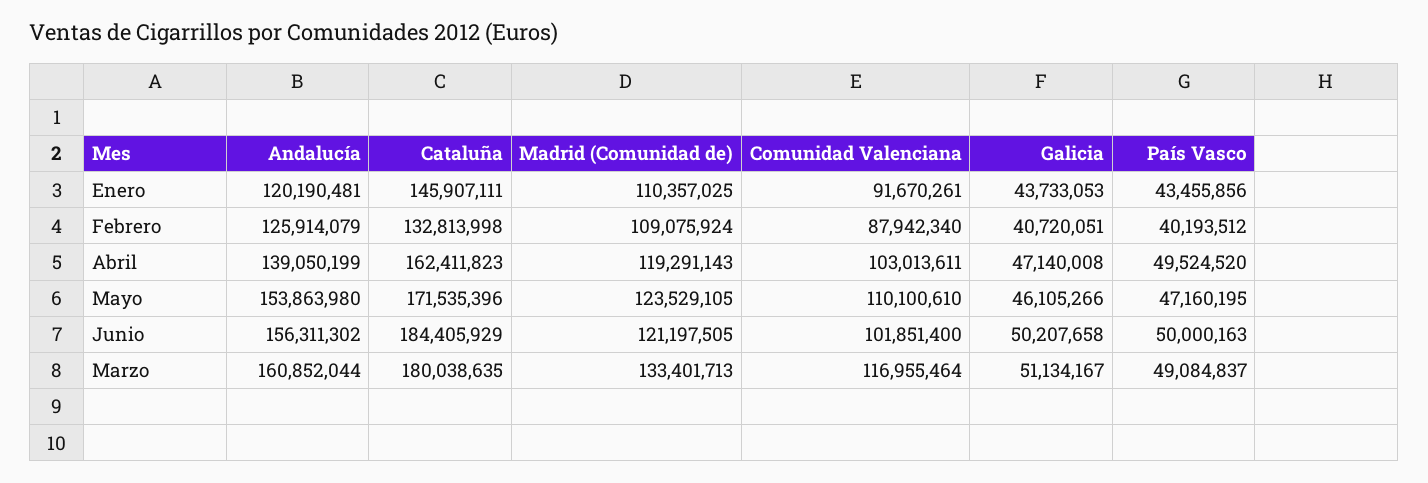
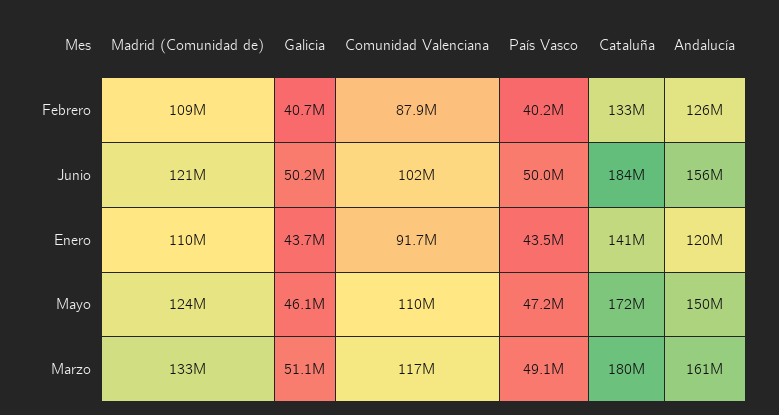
Cataluña, Enero: 145907111 -> 141000000
Andalucía, Abril: 139050199 -> none
Cataluña, Abril: 162411823 -> none
Madrid (Comunidad de), Abril: 119291143 -> none
Comunidad Valenciana, Abril: 103013611 -> none
Galicia, Abril: 47140008 -> none
País Vasco, Abril: 49524520 -> none
Andalucía, Mayo: 153863980 -> 150000000

